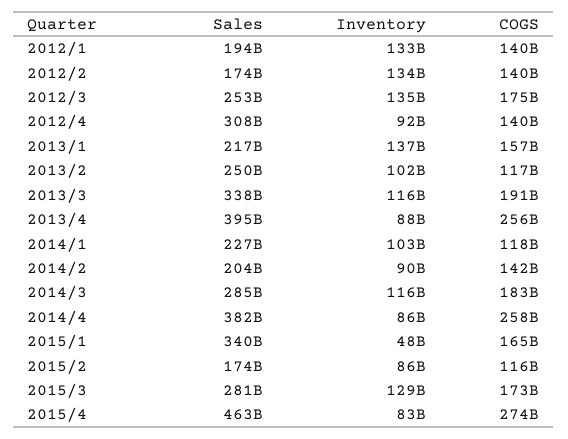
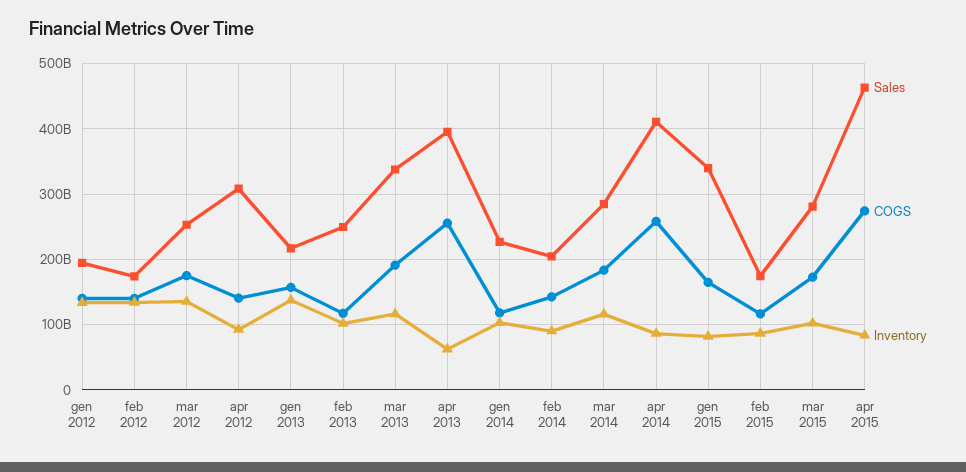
Inventory, 2013/4: 88000000000 -> 60000000000
Sales, 2014/4: 382000000000 -> 410000000000
Inventory, 2015/1: 48000000000 -> 80000000000
Inventory, 2015/3: 129000000000 -> 100000000000

